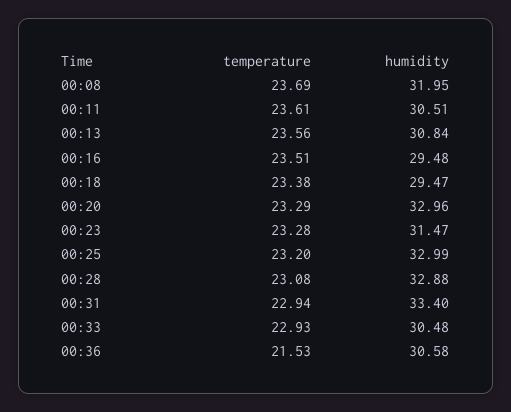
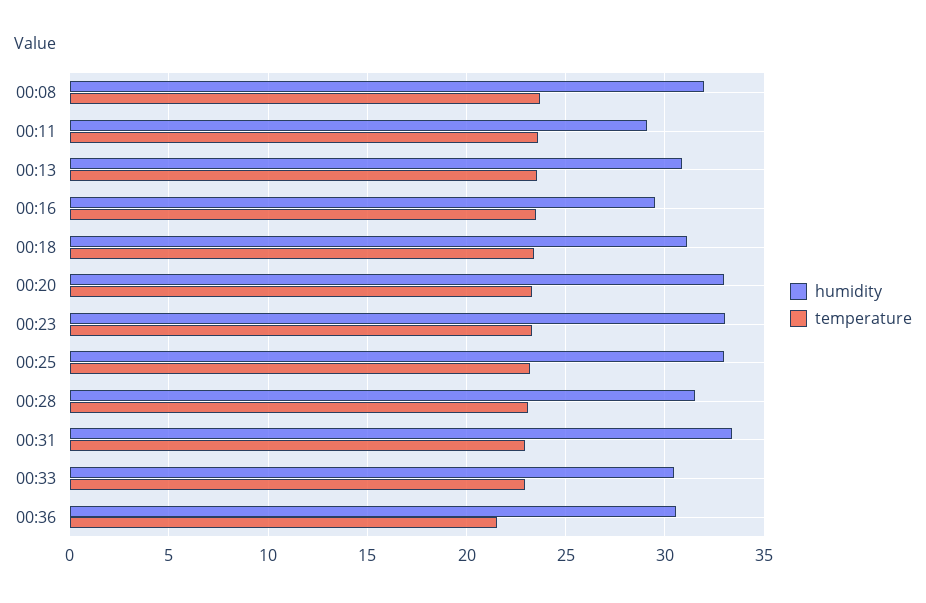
humidity, 00:11: 30.51 -> 29
humidity, 00:18: 29.47 -> 31
humidity, 00:23: 31.47 -> 33
humidity, 00:28: 32.88 -> 31.5

